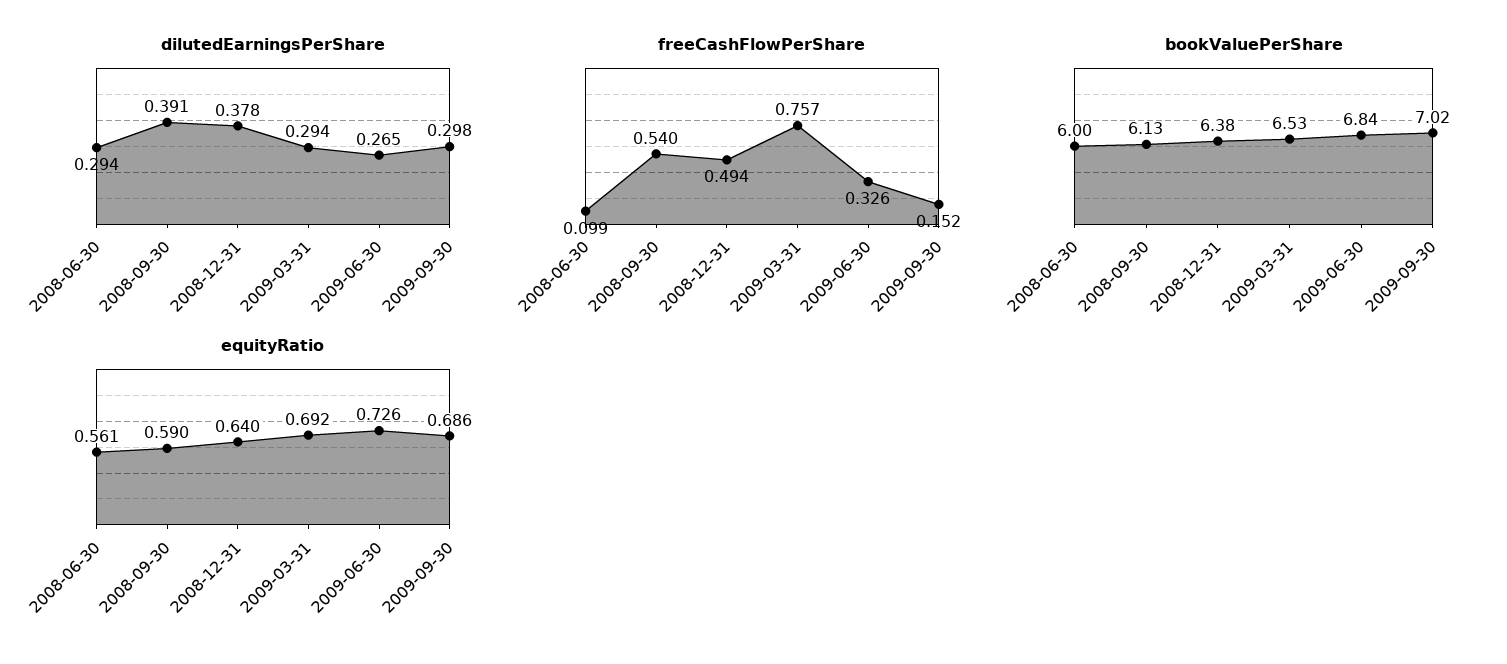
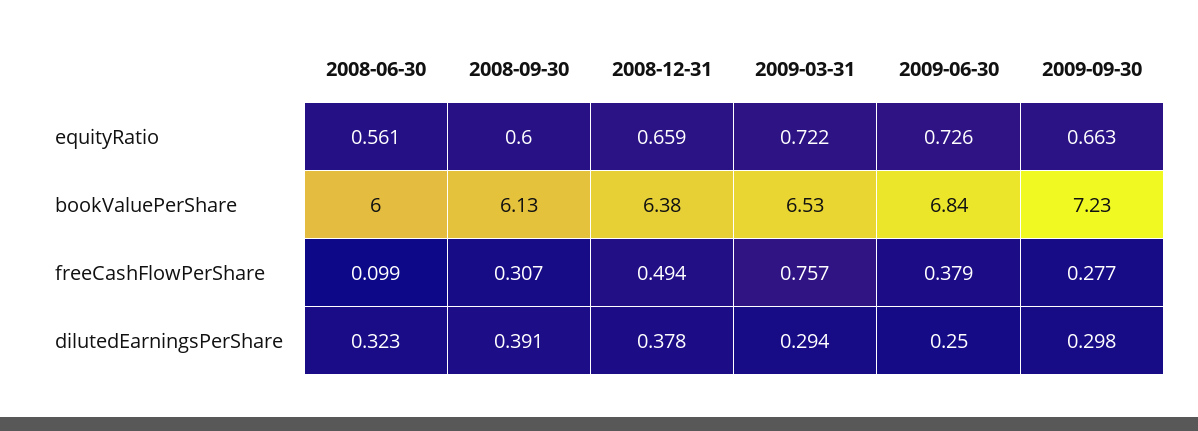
dilutedEarningsPerShare, 2008-06-30: 0.294 -> 0.323
dilutedEarningsPerShare, 2009-06-30: 0.265 -> 0.25
freeCashFlowPerShare, 2008-09-30: 0.54 -> 0.307
freeCashFlowPerShare, 2009-06-30: 0.326 -> 0.379
freeCashFlowPerShare, 2009-09-30: 0.152 -> 0.277
bookValuePerShare, 2009-09-30: 7.02 -> 7.23
equityRatio, 2008-09-30: 0.59 -> 0.6
equityRatio, 2008-12-31: 0.64 -> 0.659
equityRatio, 2009-03-31: 0.692 -> 0.722
equityRatio, 2009-09-30: 0.686 -> 0.663

